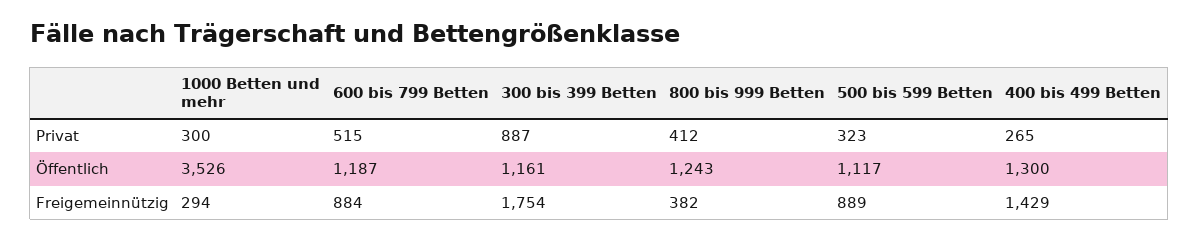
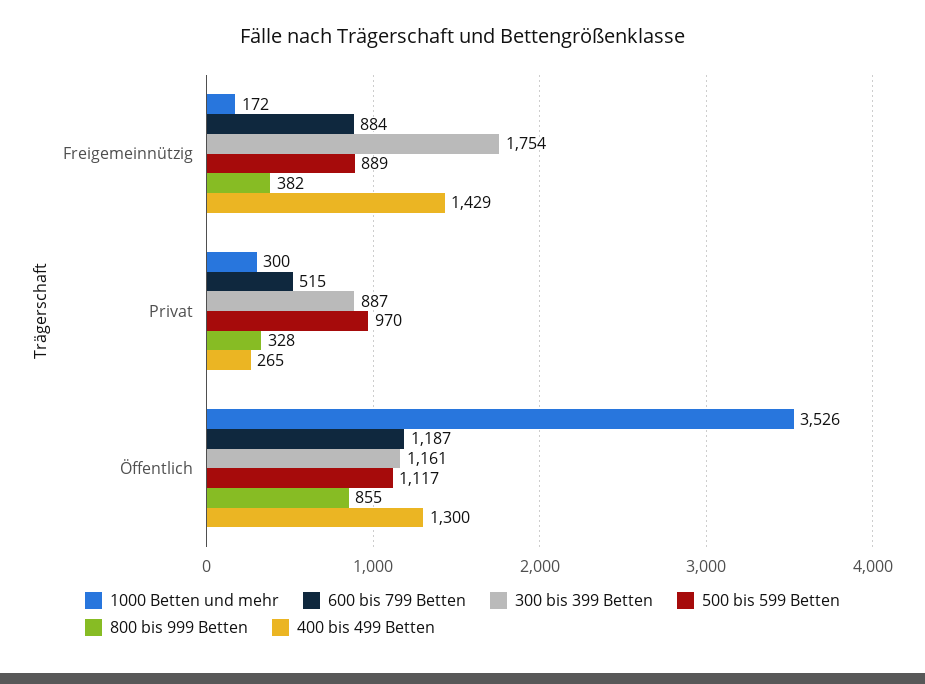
800 bis 999 Betten, Privat: 412 -> 328
500 bis 599 Betten, Privat: 323 -> 970
800 bis 999 Betten, Öffentlich: 1243 -> 855
1000 Betten und mehr, Freigemeinnützig: 294 -> 172

